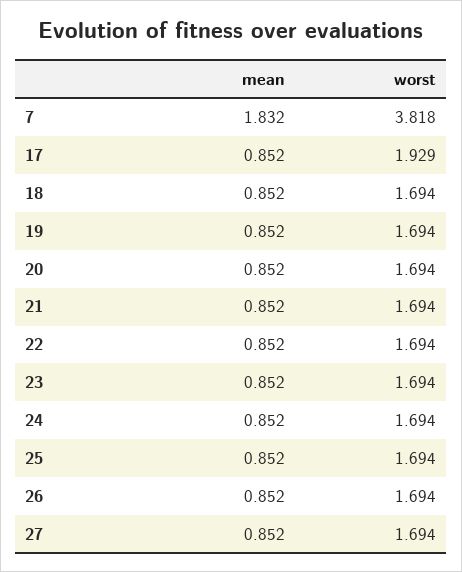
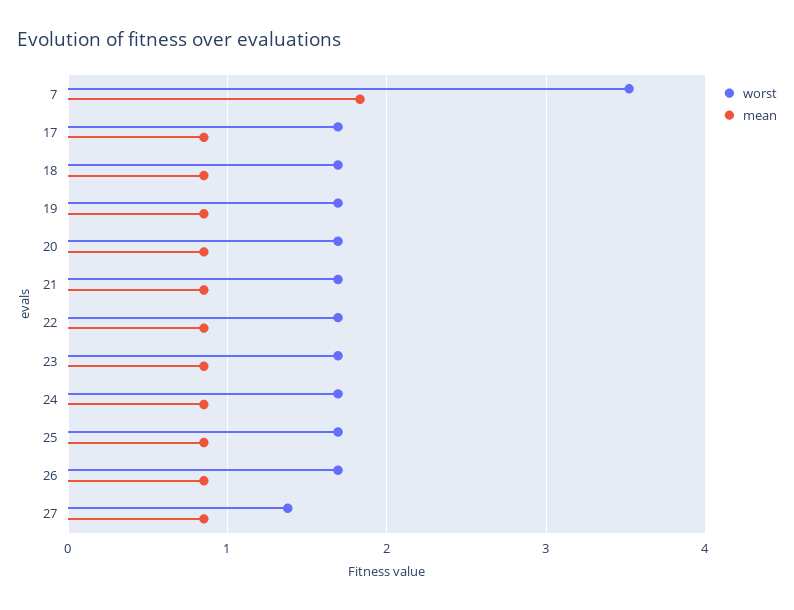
worst, 7: 3.818 -> 3.5
worst, 17: 1.929 -> 1.7
worst, 27: 1.694 -> 1.4

